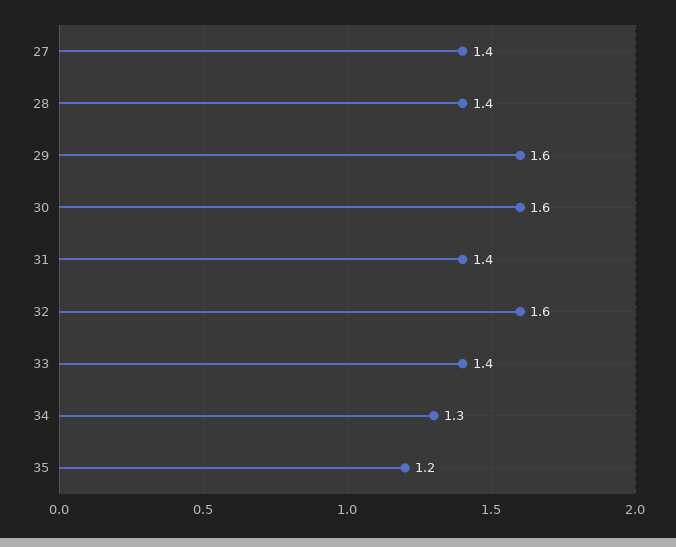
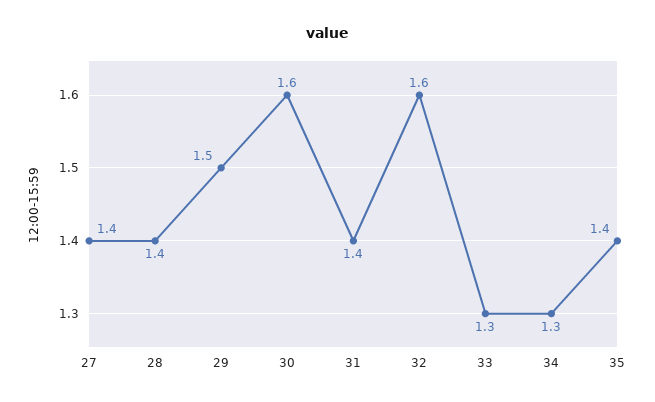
29: 1.6 -> 1.5
33: 1.4 -> 1.3
35: 1.2 -> 1.4

